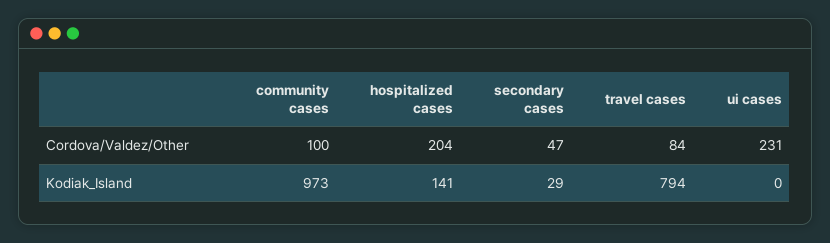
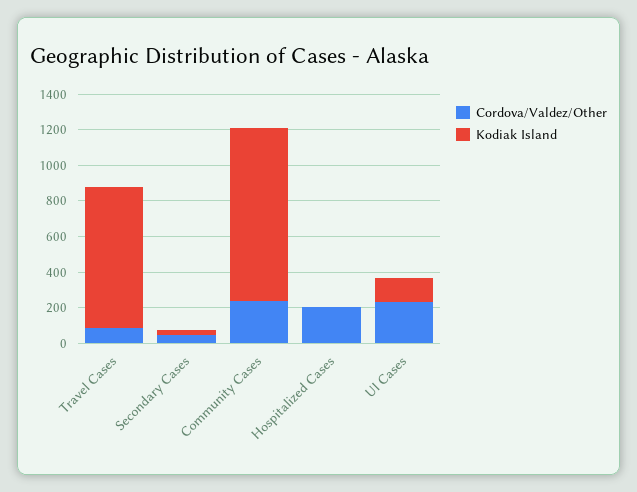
Cordova/Valdez/Other, community cases: 100 -> 250
Kodiak_Island, hospitalized cases: 141 -> 0
Kodiak_Island, ui cases: 0 -> 150

